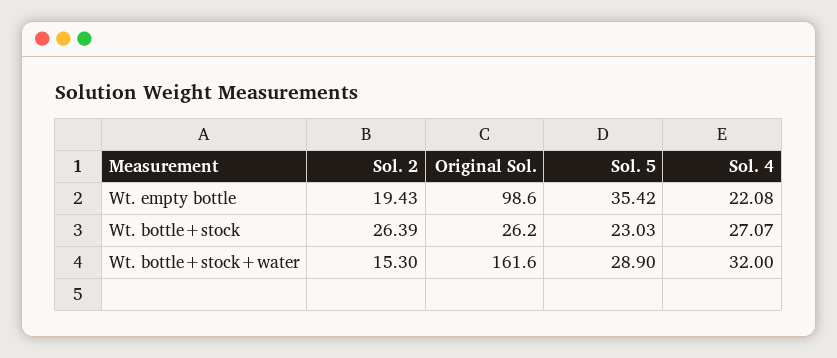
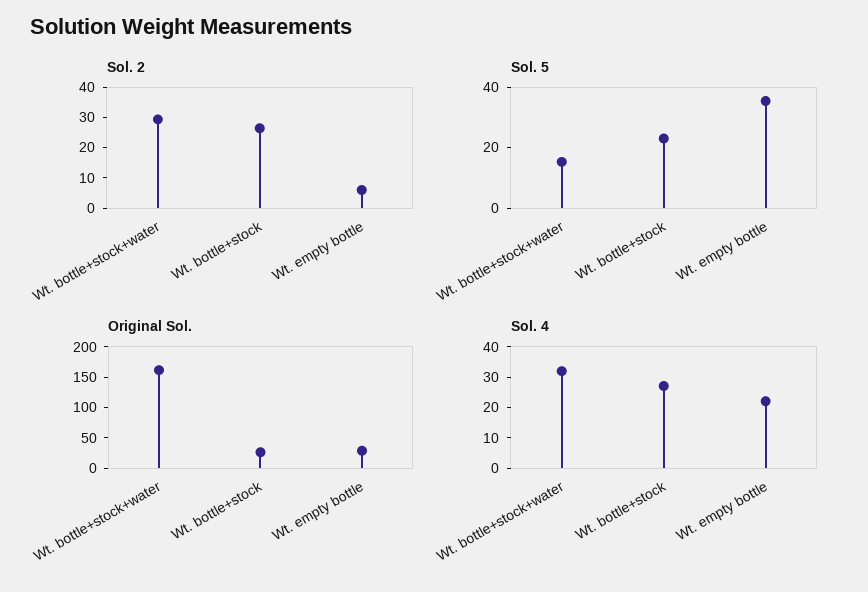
Sol. 2, Wt. empty bottle: 19.43 -> 5
Original Sol., Wt. empty bottle: 98.6 -> 25
Sol. 2, Wt. bottle+stock+water: 15.3 -> 30
Sol. 5, Wt. bottle+stock+water: 28.9 -> 15

